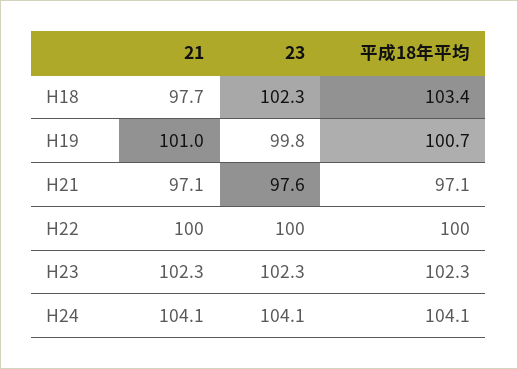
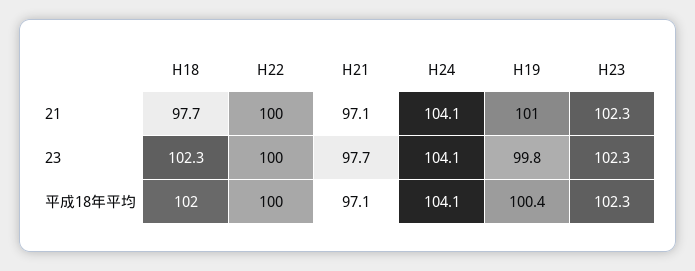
平成18年平均, H18: 103.4 -> 102
平成18年平均, H19: 100.7 -> 100.4
23, H21: 97.6 -> 97.7

